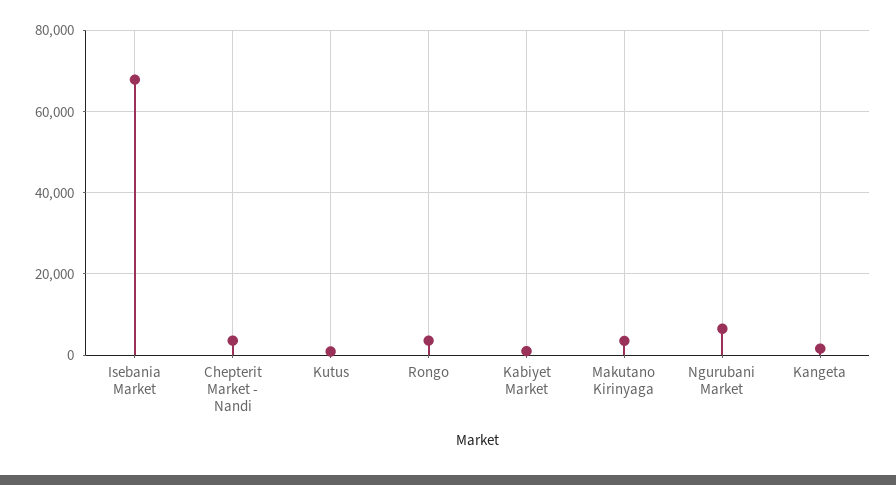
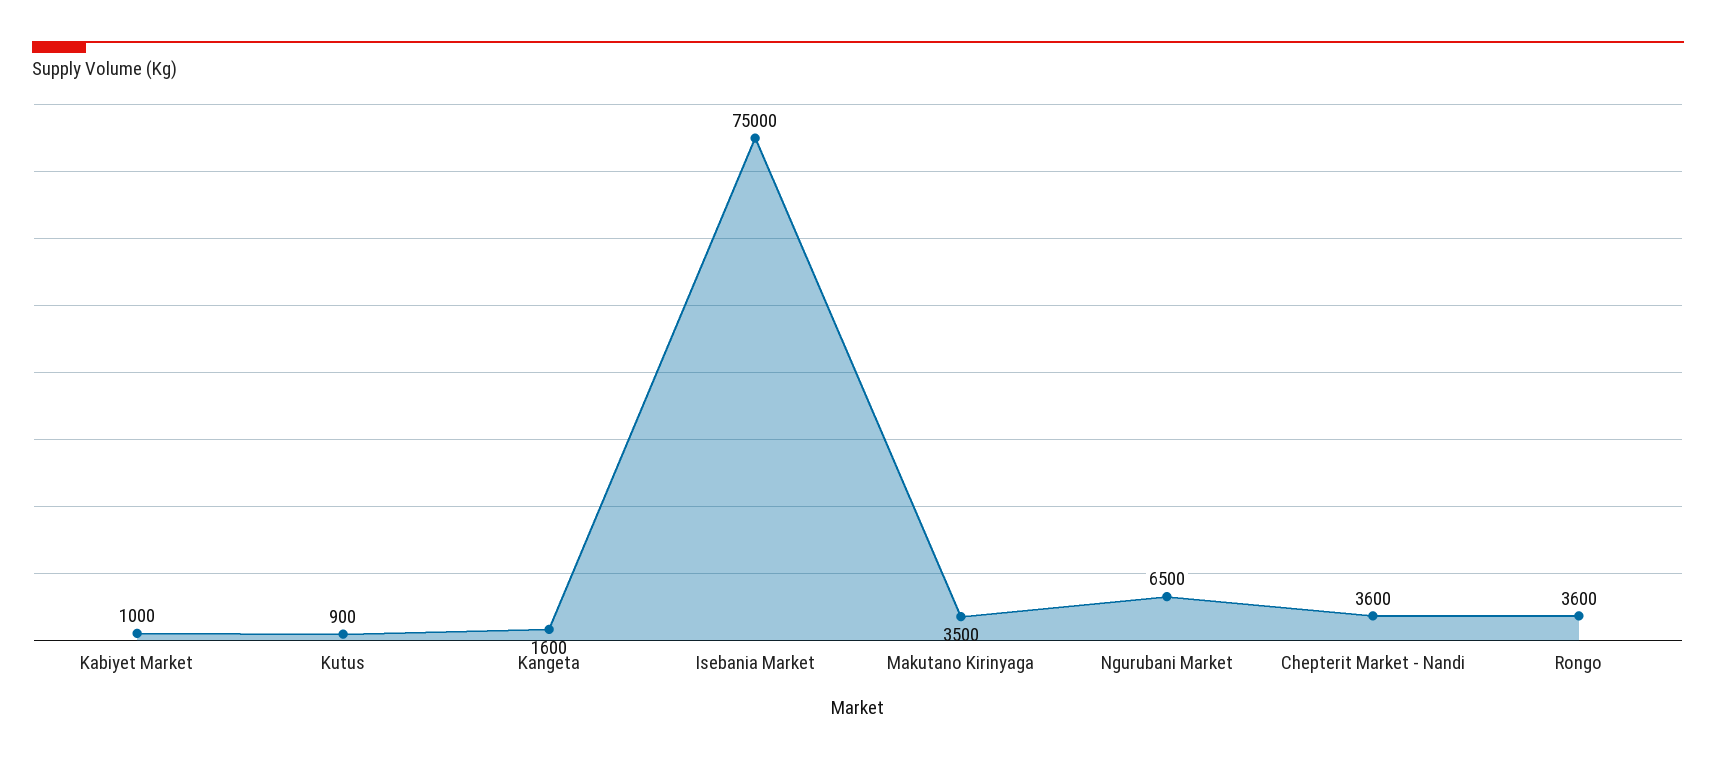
Isebania Market: 68000 -> 75000

